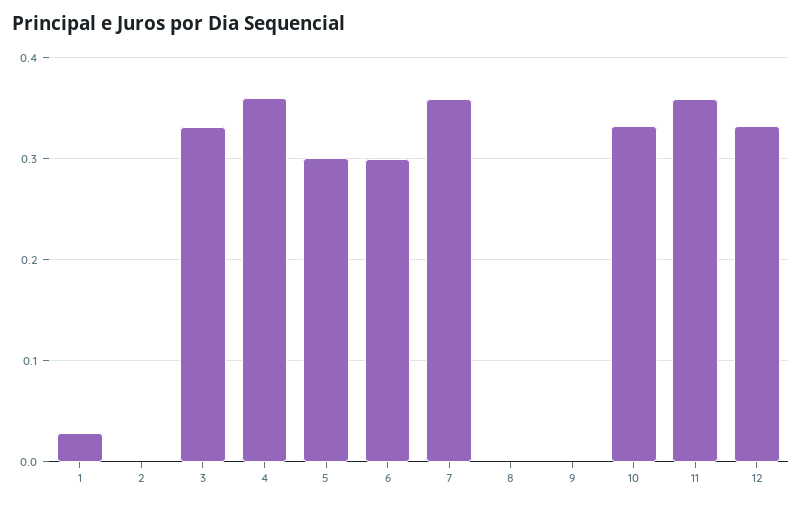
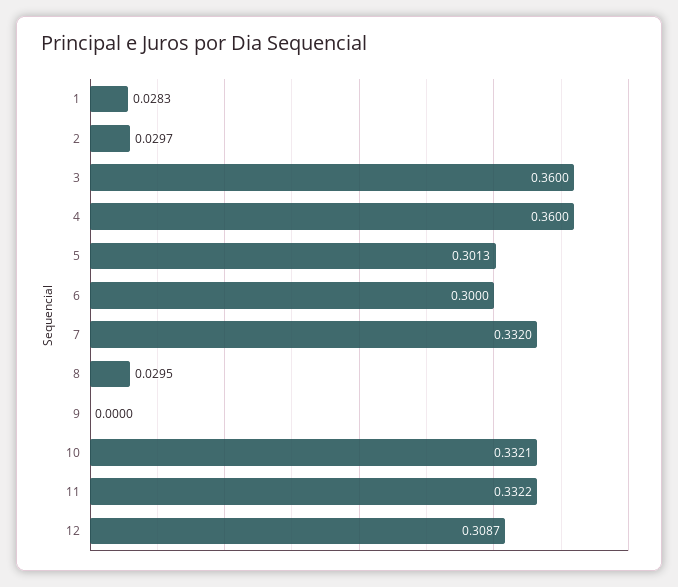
2: 0 -> 0.0297
3: 0.33 -> 0.36
7: 0.36 -> 0.332
8: 0 -> 0.0295
11: 0.36 -> 0.3322
12: 0.33 -> 0.3087

